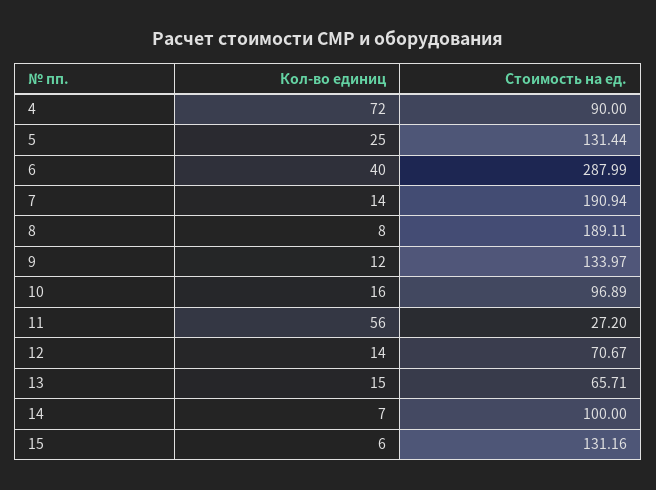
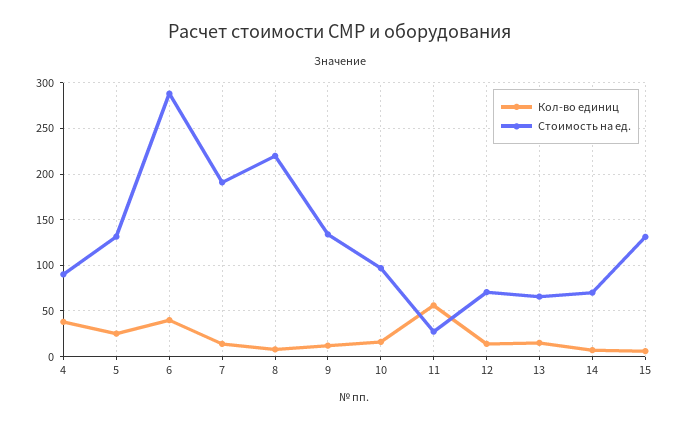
Кол-во единиц, 4: 72 -> 40
Стоимость на ед., 8: 189.11 -> 220
Стоимость на ед., 14: 100 -> 70

